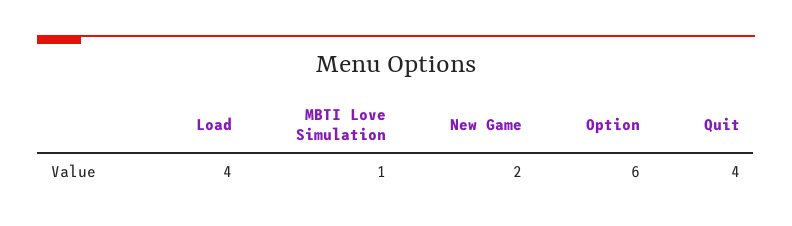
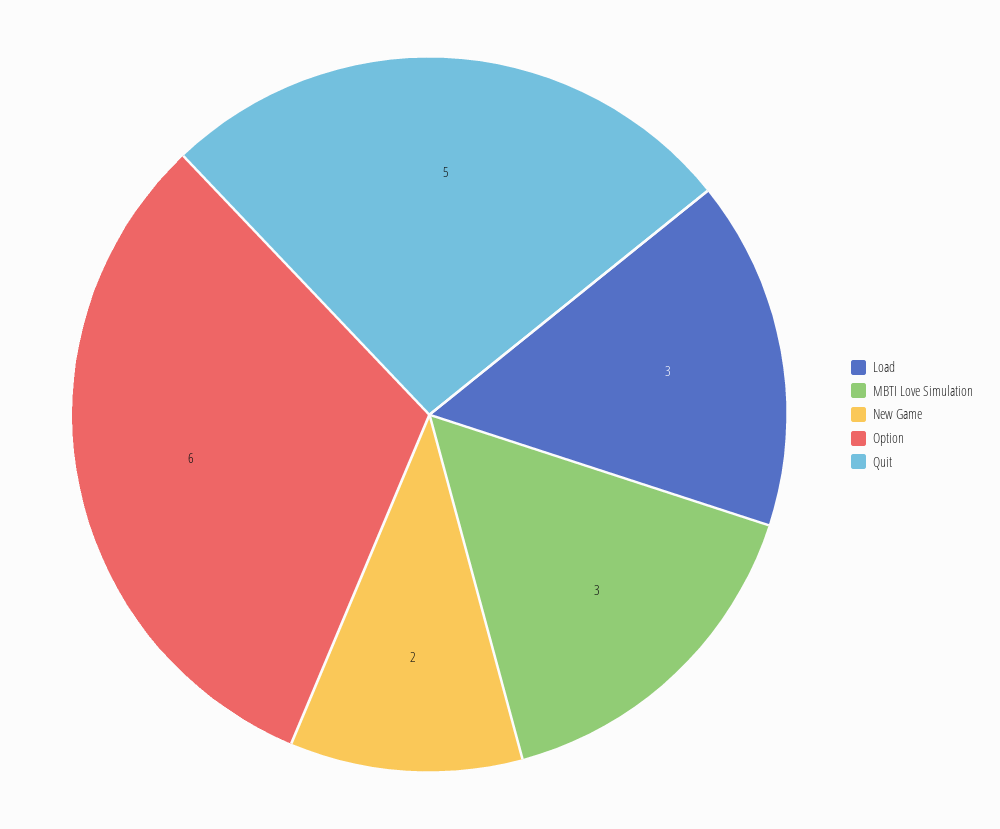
Load: 4 -> 3
MBTI Love Simulation: 1 -> 3
Quit: 4 -> 5

